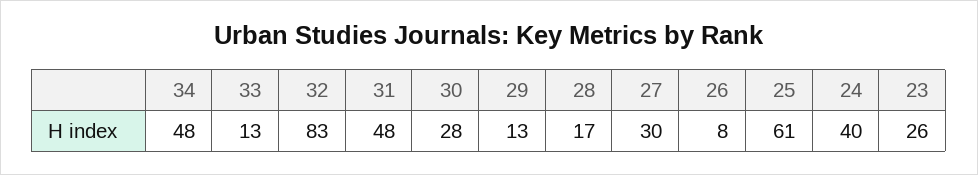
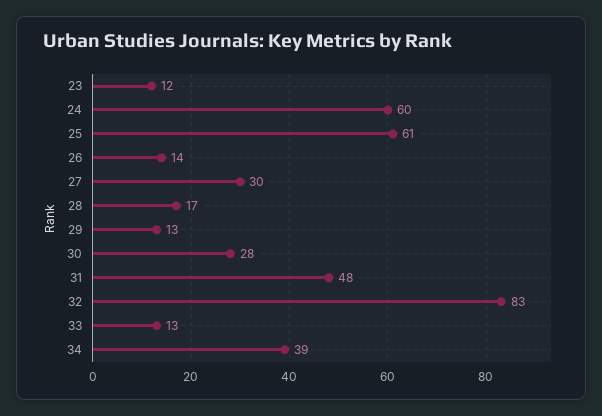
34: 48 -> 39
26: 8 -> 14
24: 40 -> 60
23: 26 -> 12

